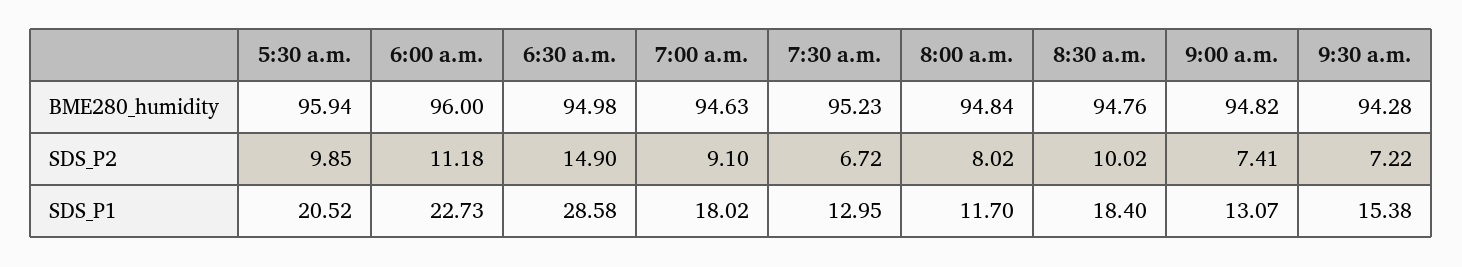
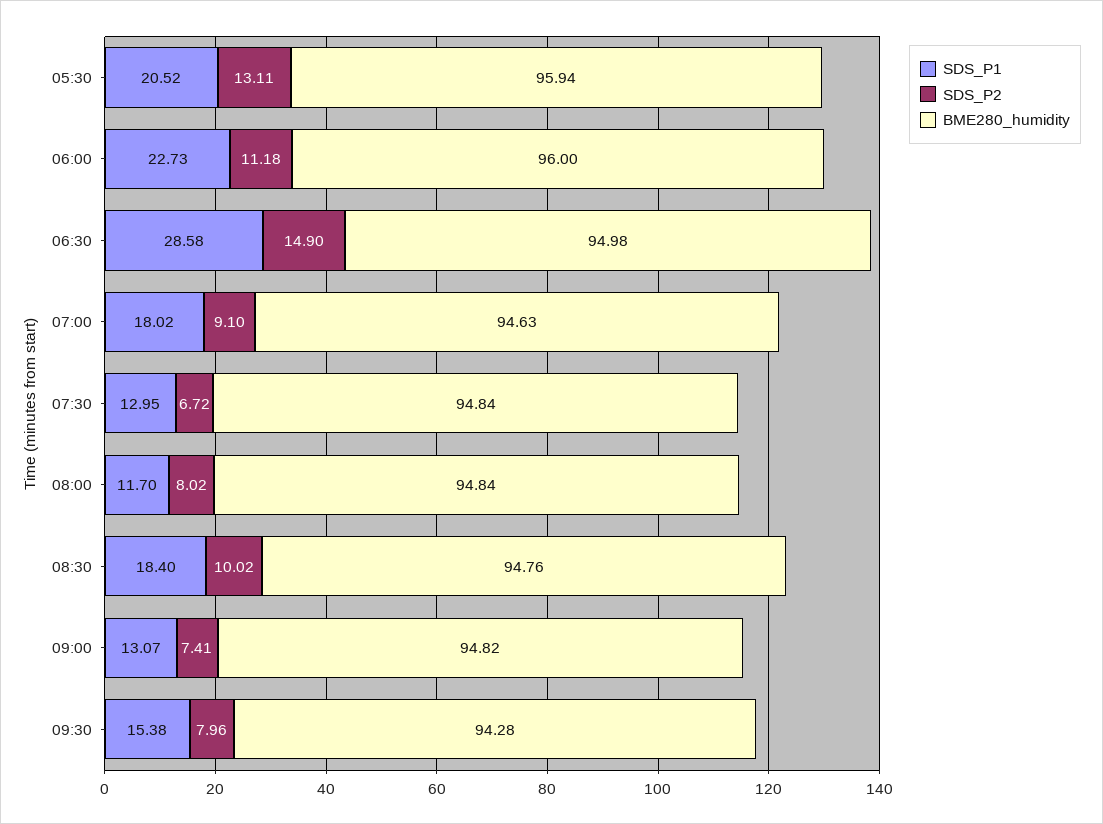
BME280_humidity, 7:30 a.m.: 95.23 -> 94.84
SDS_P2, 5:30 a.m.: 9.85 -> 13.11
SDS_P2, 9:30 a.m.: 7.22 -> 7.96

